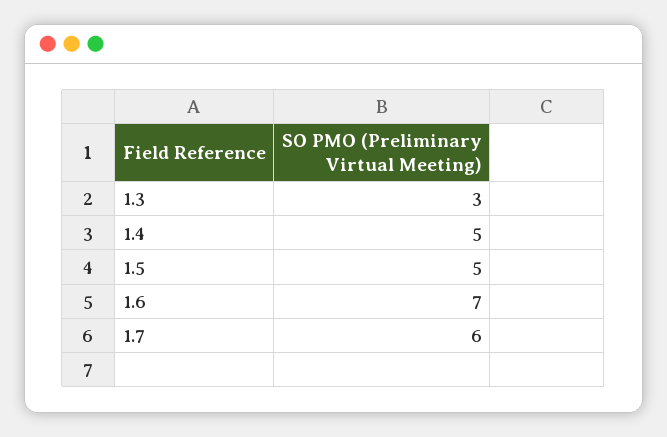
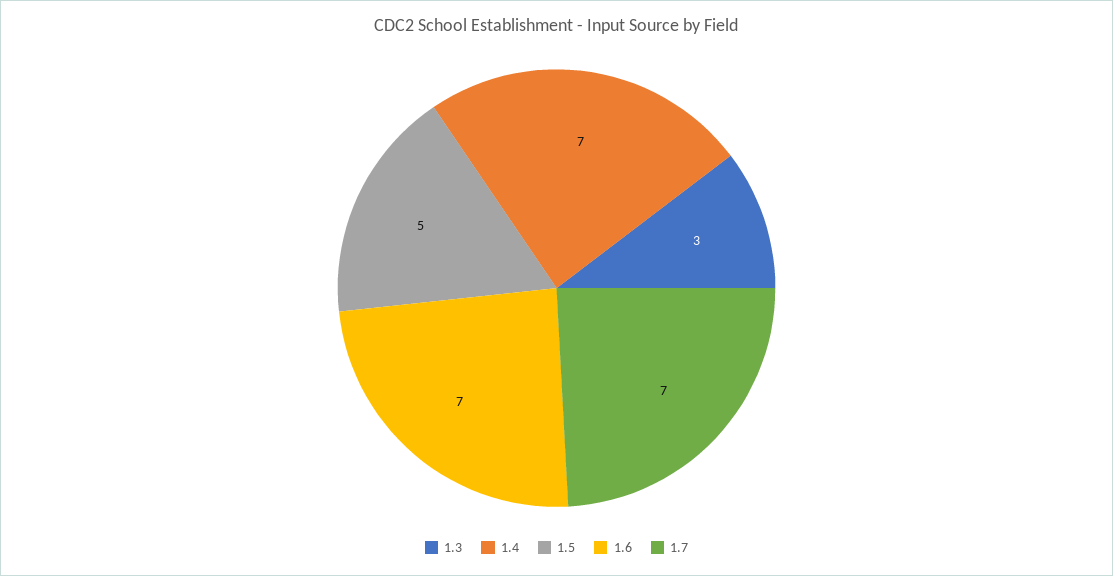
1.4: 5 -> 7
1.7: 6 -> 7

